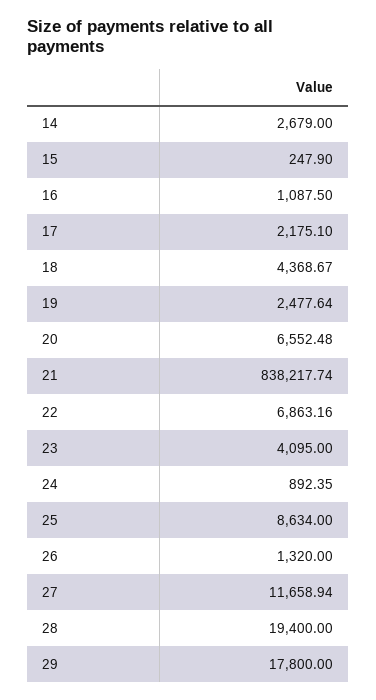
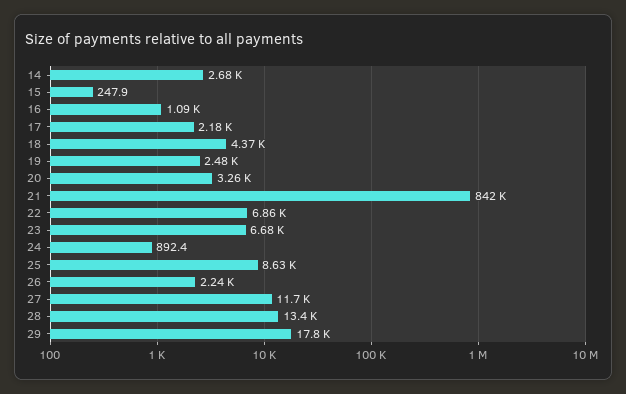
20: 6552.48 -> 3260
21: 838217.74 -> 842000
23: 4095 -> 6680
26: 1320 -> 2240
28: 19400 -> 13400

